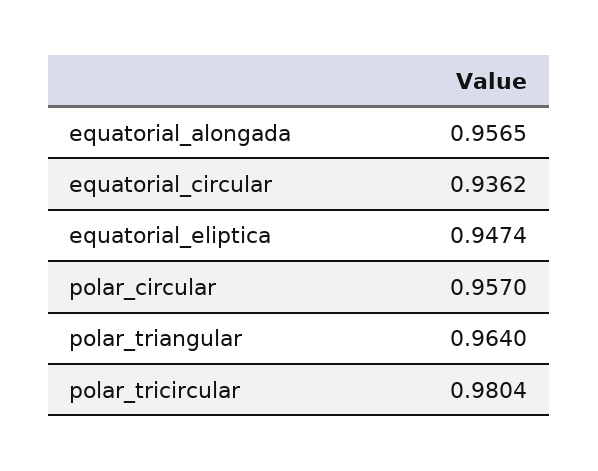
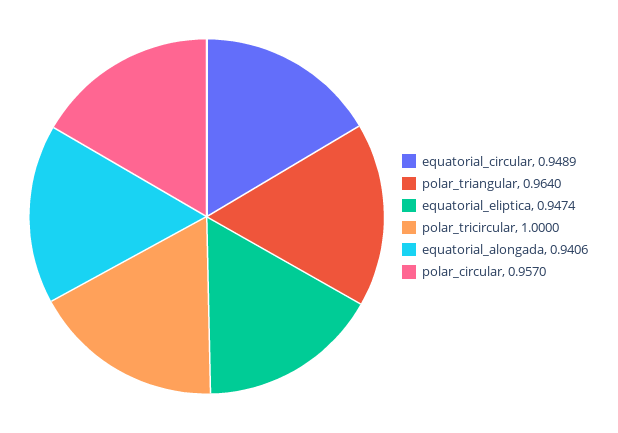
equatorial_alongada: 0.9565 -> 0.9406
equatorial_circular: 0.9362 -> 0.9489
polar_tricircular: 0.9804 -> 1

